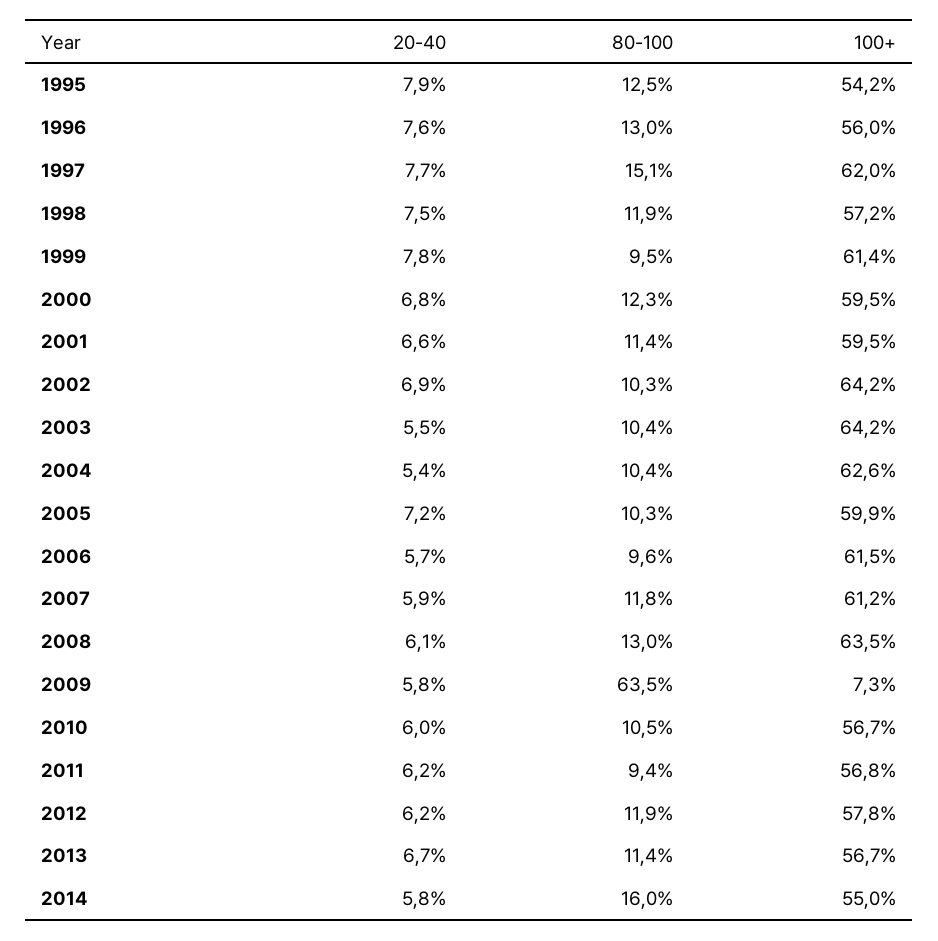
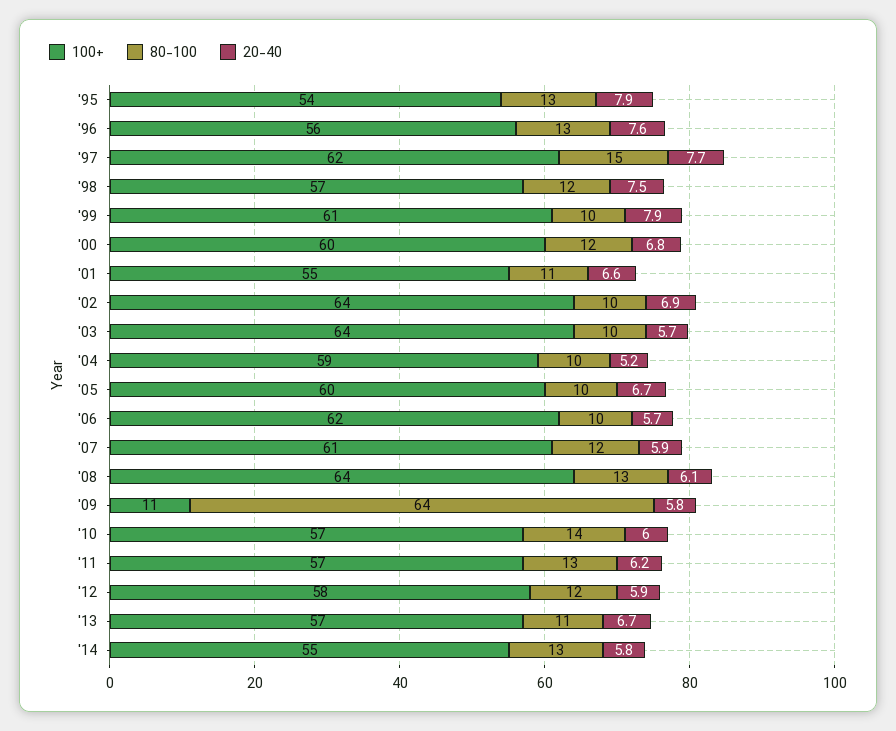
20-40, 1999: 7.8 -> 7.9
100+, 2001: 59.5 -> 55
20-40, 2003: 5.5 -> 5.7
20-40, 2004: 5.4 -> 5.2
100+, 2004: 62.6 -> 59
20-40, 2005: 7.2 -> 6.7
100+, 2009: 7.3 -> 11
80-100, 2010: 10.5 -> 14
80-100, 2011: 9.4 -> 13
20-40, 2012: 6.2 -> 5.9
80-100, 2014: 16 -> 13

